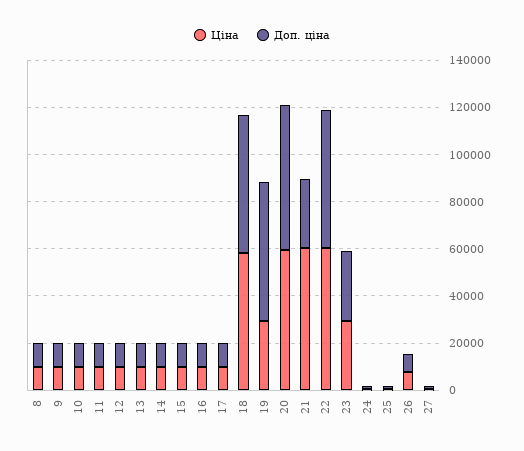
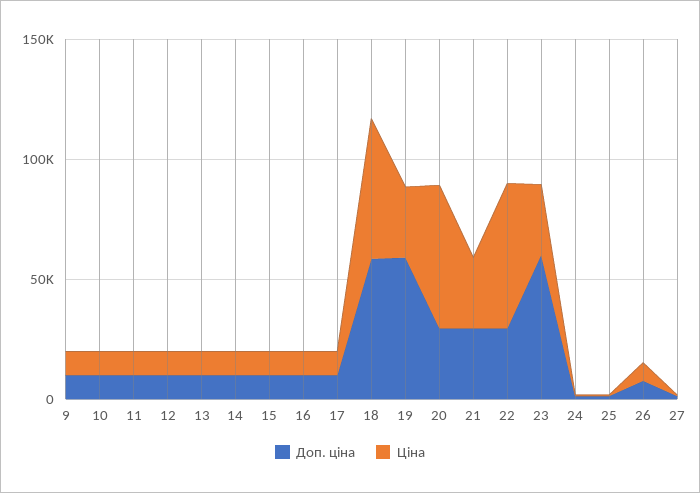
Ціна, 8: 10000 -> none
Доп. ціна, 8: 10000 -> none
Доп. ціна, 20: 60000 -> 30000
Ціна, 21: 60000 -> 30000
Доп. ціна, 22: 60000 -> 30000
Доп. ціна, 23: 30000 -> 60000

